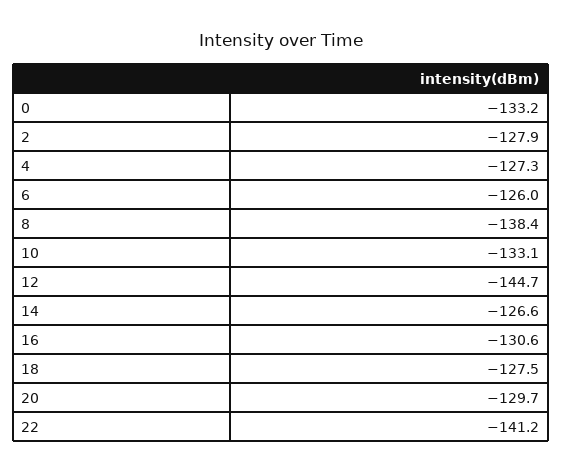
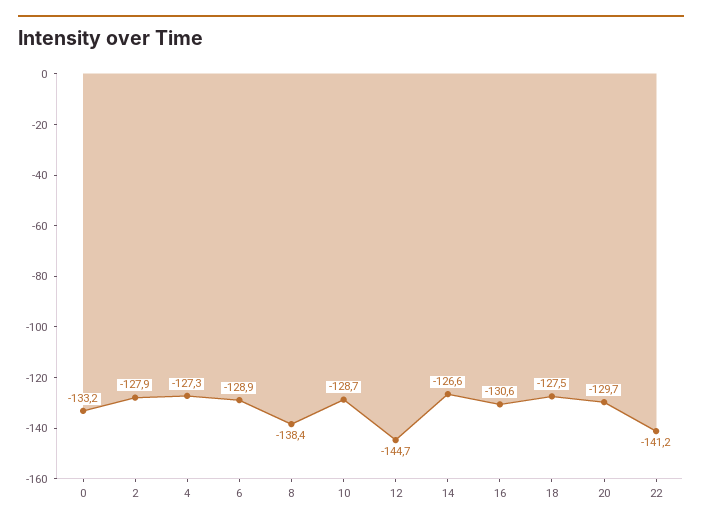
6: -126 -> -128.9
10: -133.1 -> -128.7

